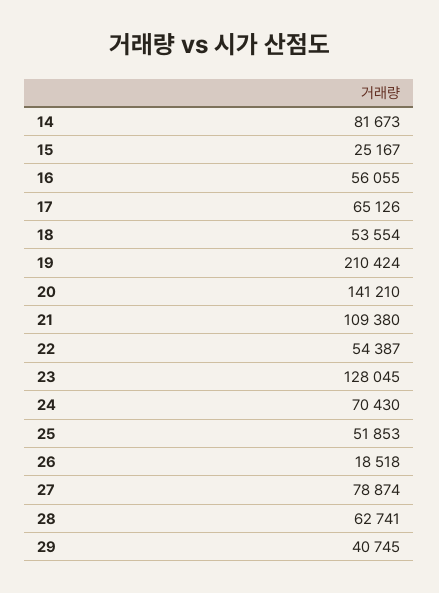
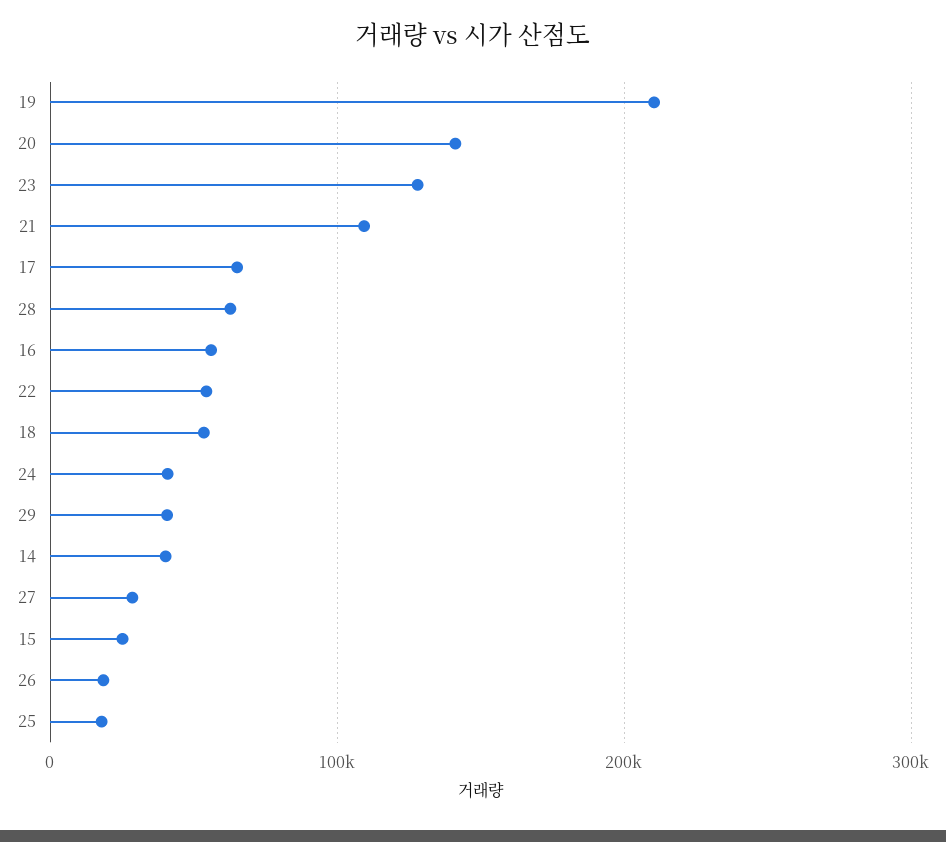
14: 81673 -> 40000
24: 70430 -> 40000
25: 51853 -> 20000
27: 78874 -> 30000

